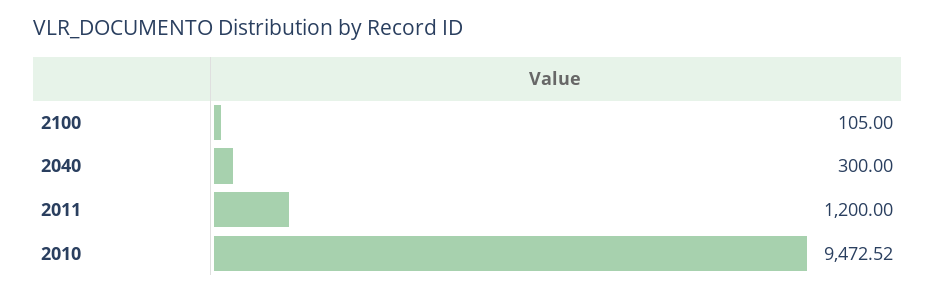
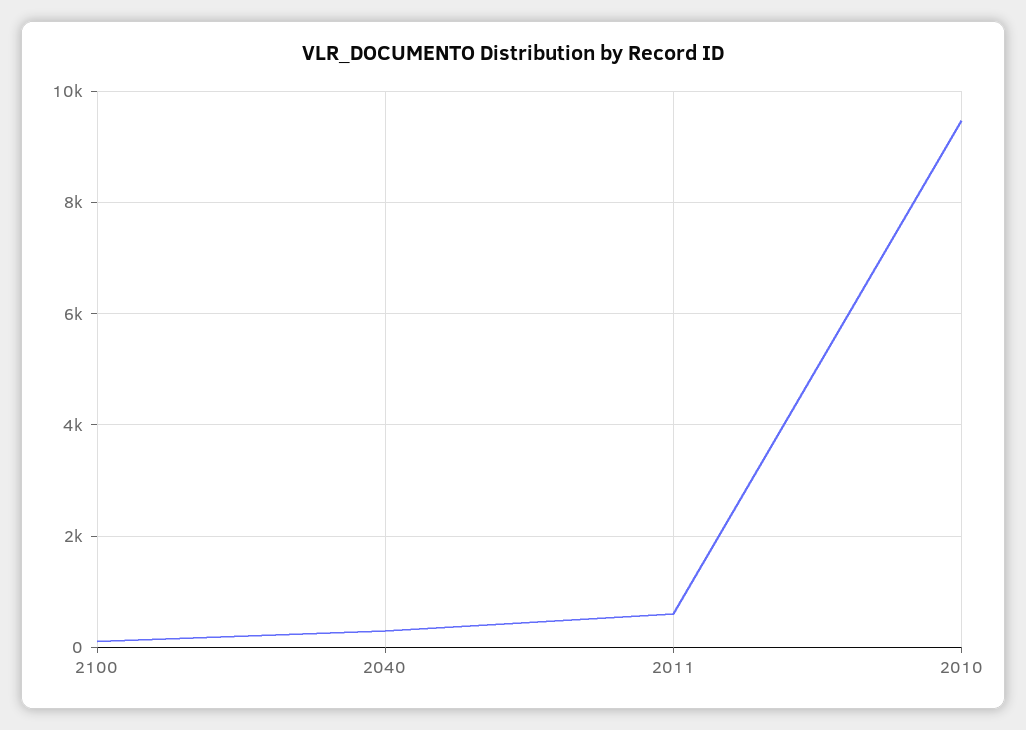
2011: 1200 -> 600

